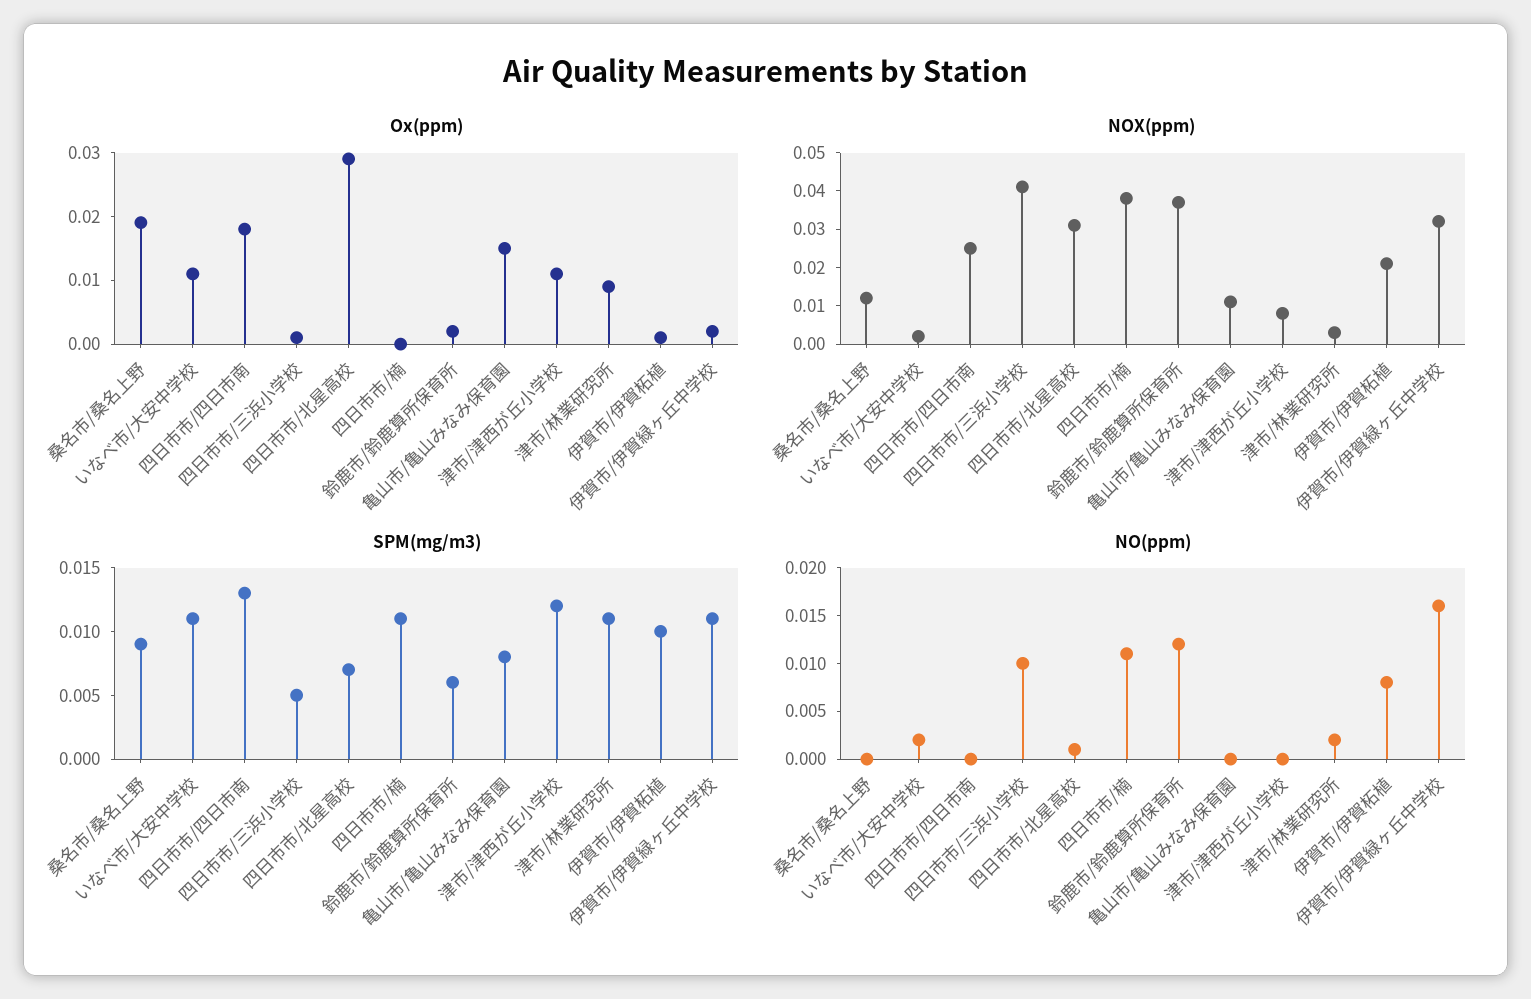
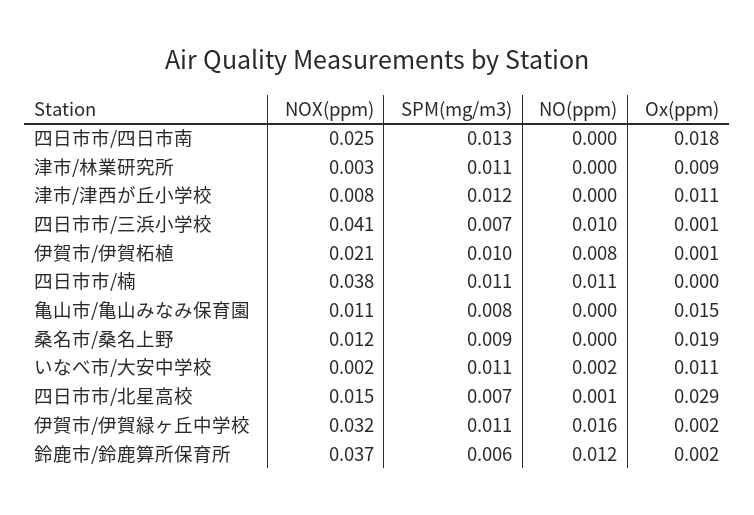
NOX(ppm), 四日市市/北星高校: 0.03 -> 0.015
SPM(mg/m3), 四日市市/三浜小学校: 0.005 -> 0.007
NO(ppm), 津市/林業研究所: 0.002 -> 0

